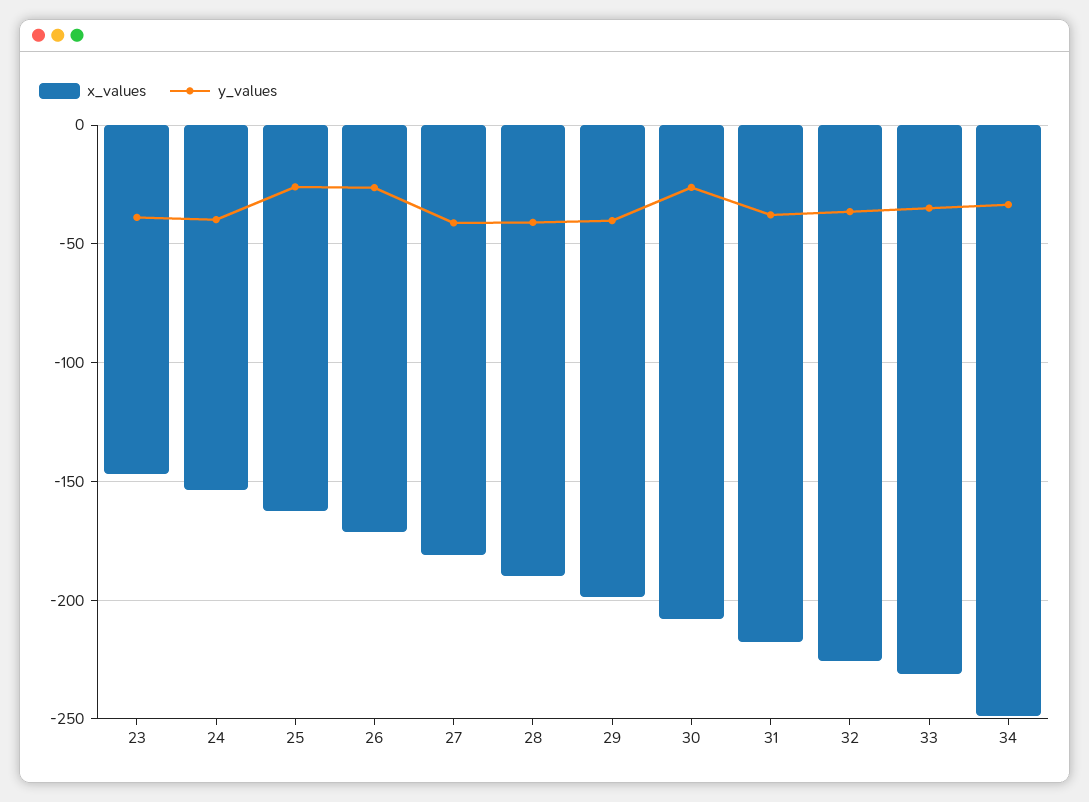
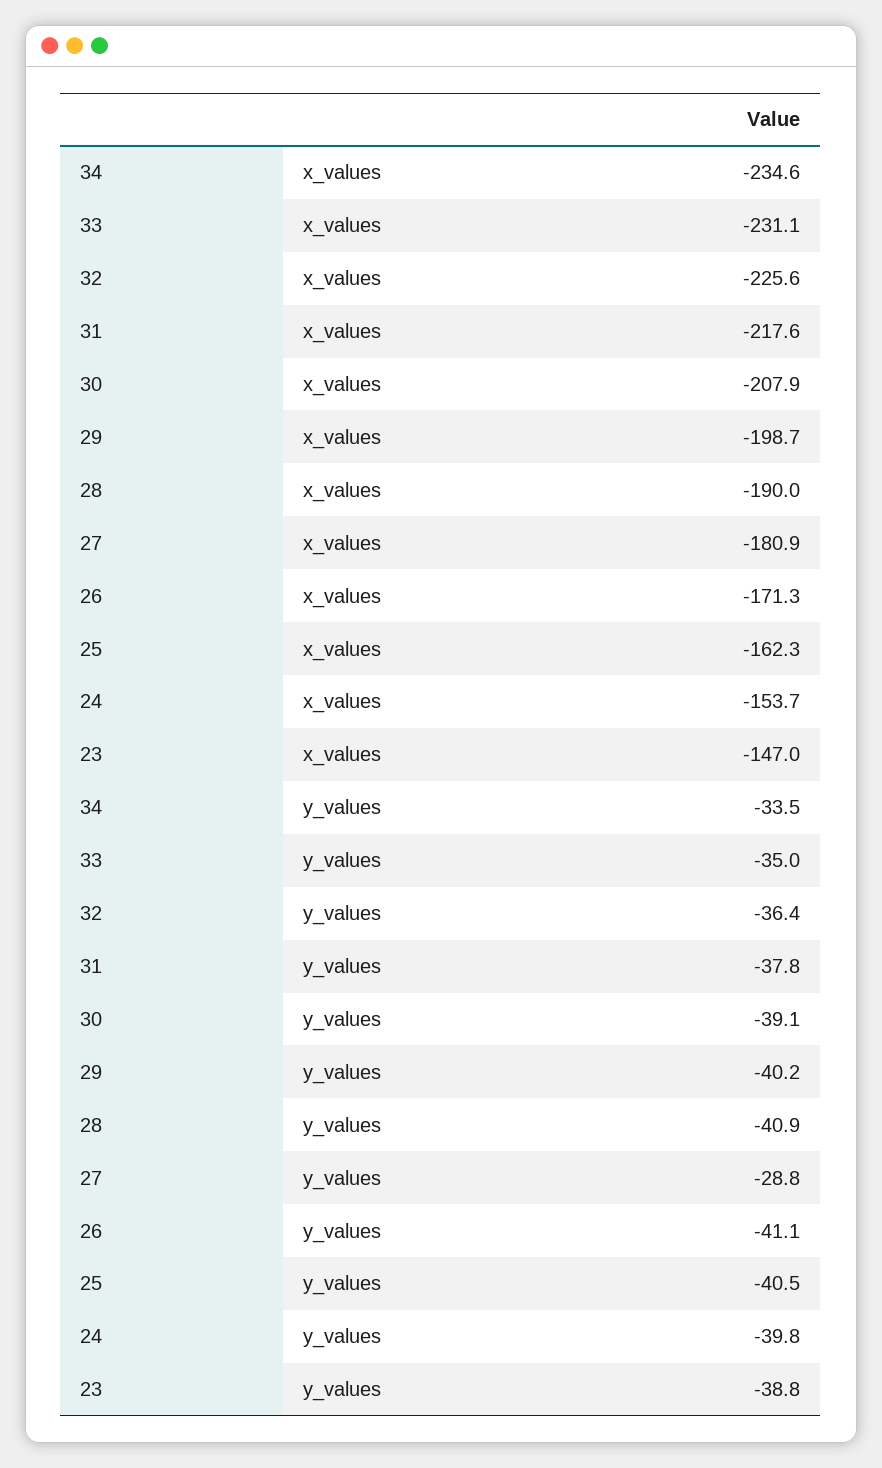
y_values, 25: -25 -> -40.5
y_values, 26: -25 -> -41.1
y_values, 27: -40 -> -28.8
y_values, 30: -25 -> -39.1
x_values, 34: -250 -> -234.6

